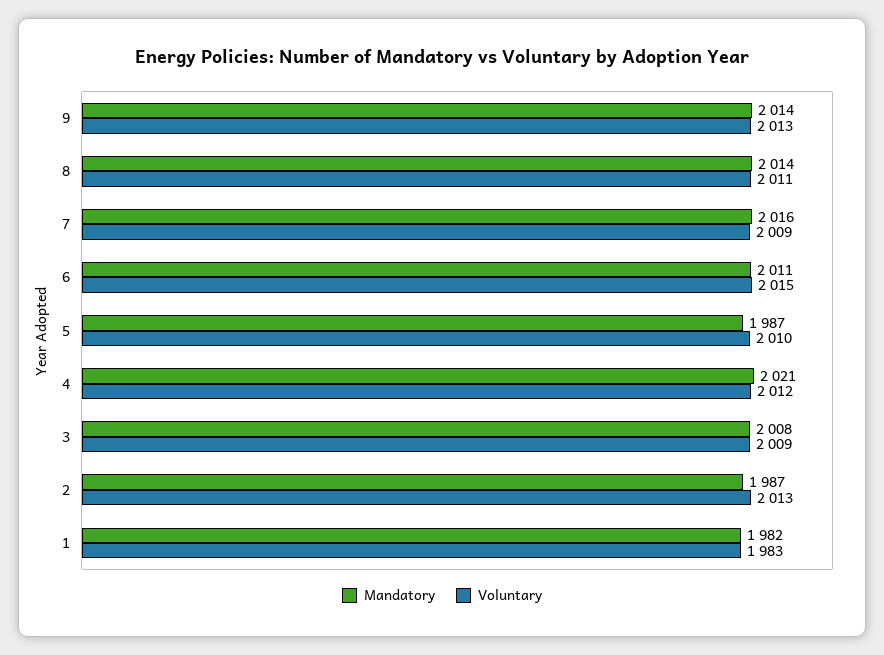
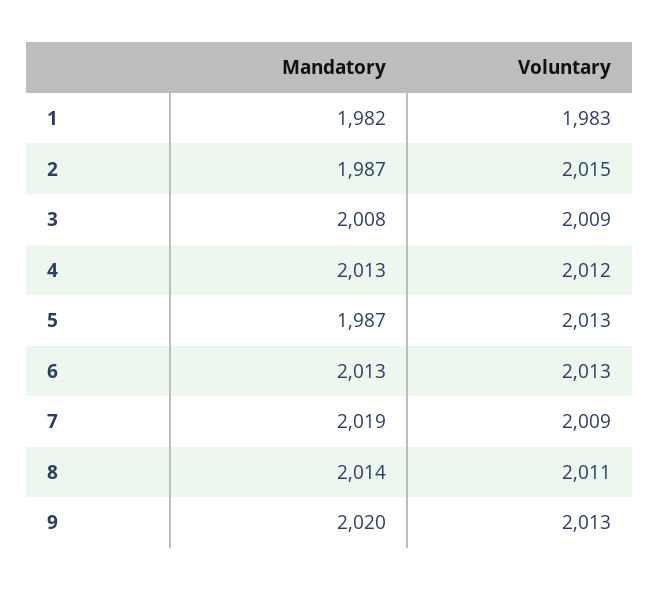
Mandatory, 9: 2014 -> 2020
Mandatory, 7: 2016 -> 2019
Mandatory, 6: 2011 -> 2013
Voluntary, 6: 2015 -> 2013
Voluntary, 5: 2010 -> 2013
Mandatory, 4: 2021 -> 2013
Voluntary, 2: 2013 -> 2015

